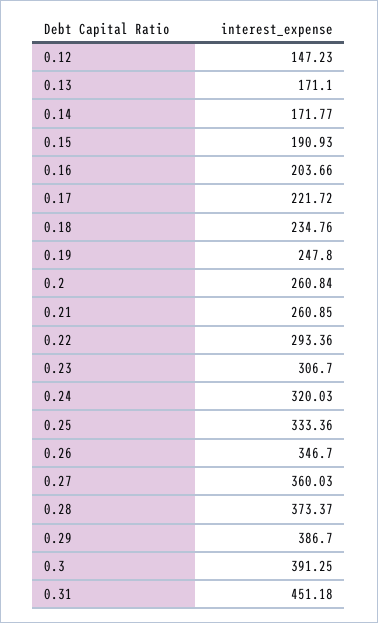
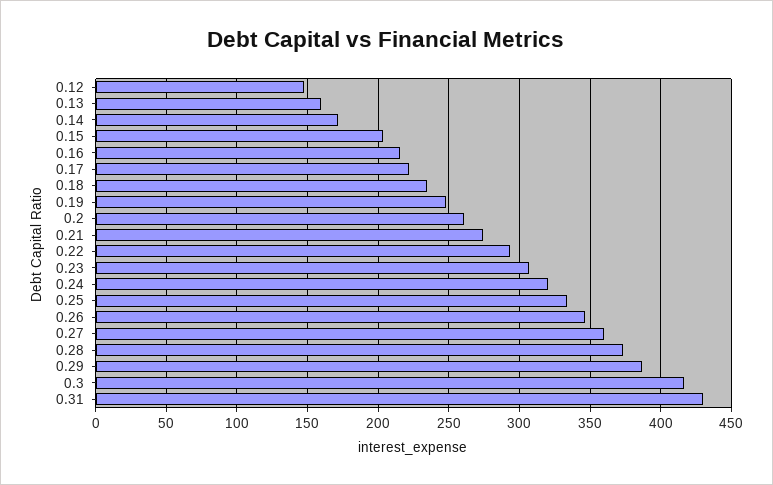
0.13: 171.1 -> 160
0.15: 190.93 -> 205
0.16: 203.66 -> 215
0.21: 260.85 -> 275
0.3: 391.25 -> 415
0.31: 451.18 -> 430

